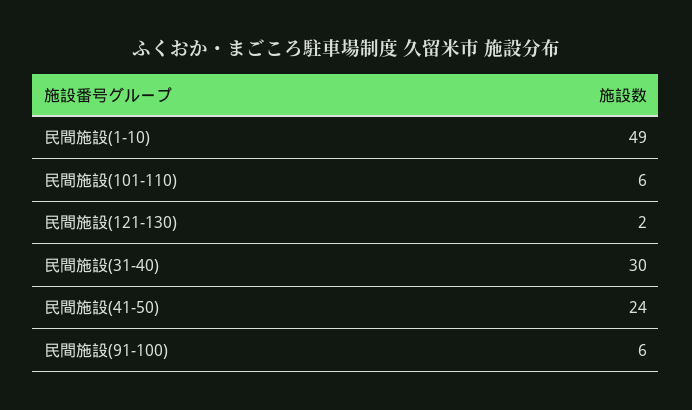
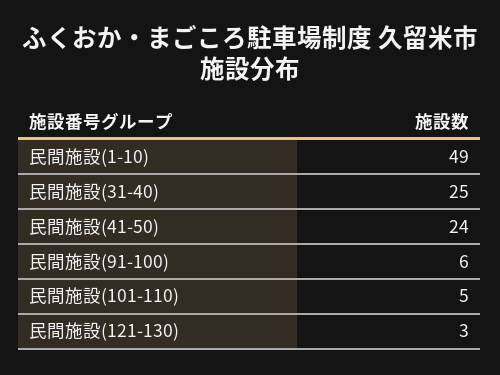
民間施設(101-110): 6 -> 5
民間施設(121-130): 2 -> 3
民間施設(31-40): 30 -> 25

